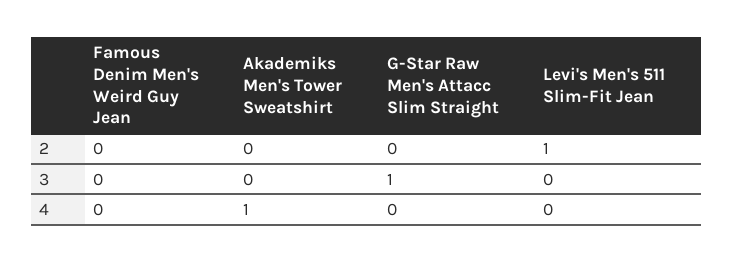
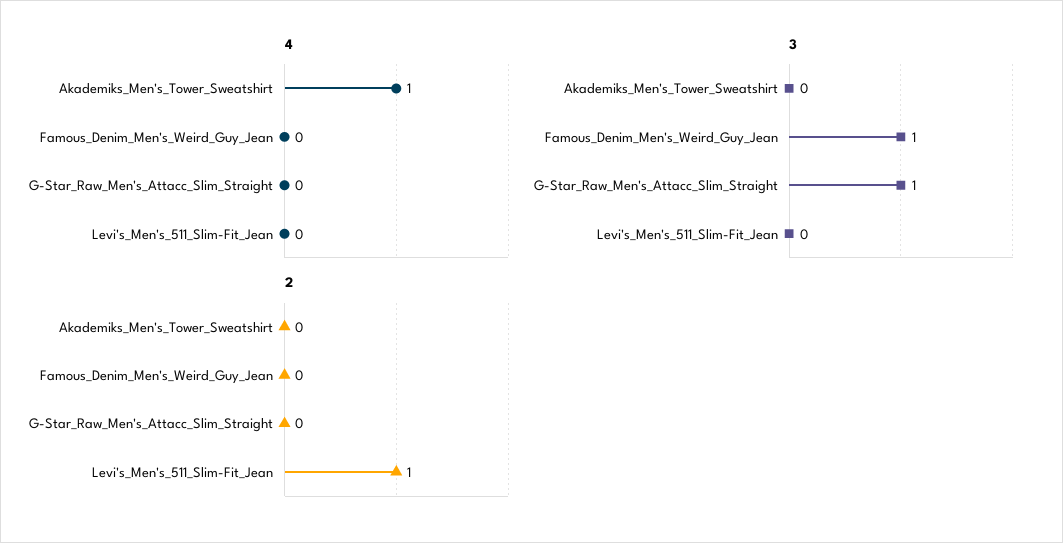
3, Famous Denim Men's Weird Guy Jean: 0 -> 1

